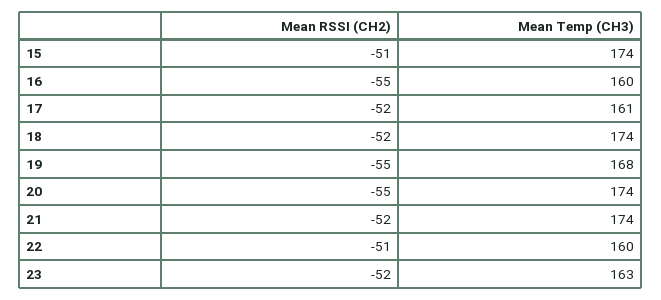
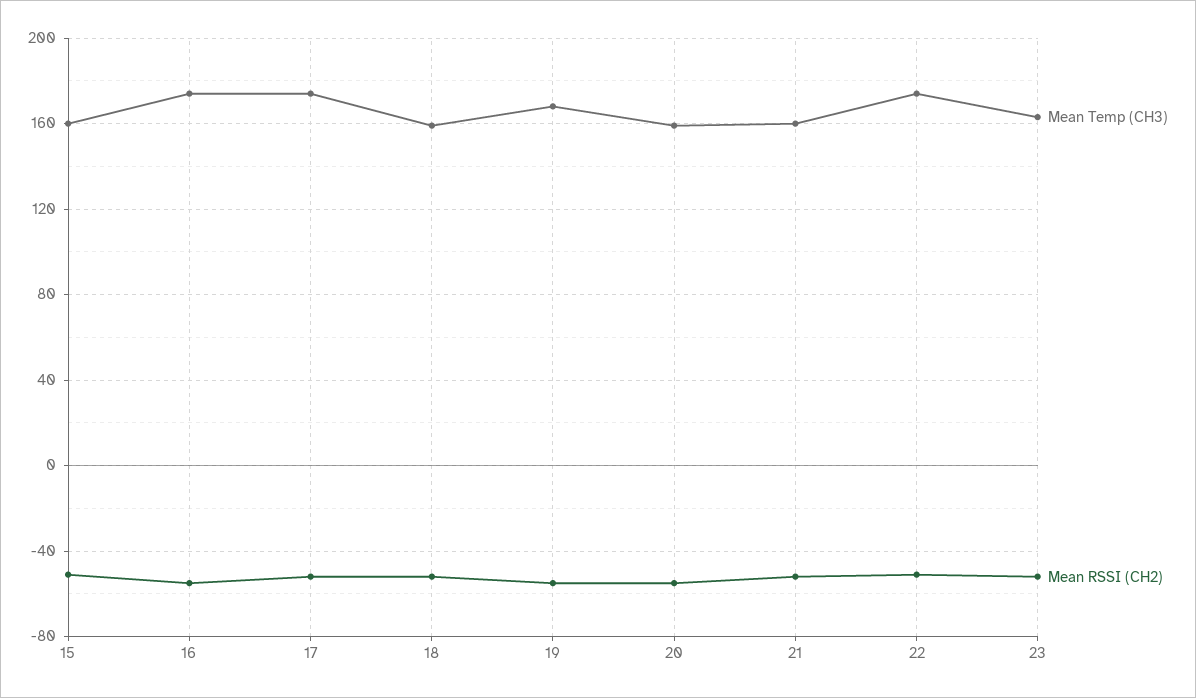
Mean Temp (CH3), 15: 174 -> 160
Mean Temp (CH3), 16: 160 -> 175
Mean Temp (CH3), 17: 161 -> 175
Mean Temp (CH3), 18: 174 -> 160
Mean Temp (CH3), 20: 174 -> 160
Mean Temp (CH3), 21: 174 -> 160
Mean Temp (CH3), 22: 160 -> 175

